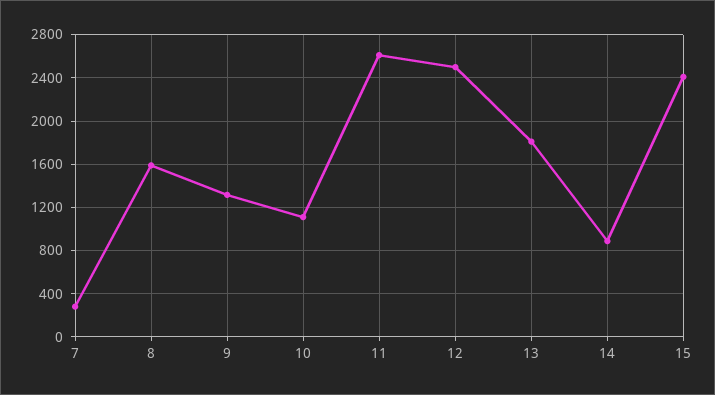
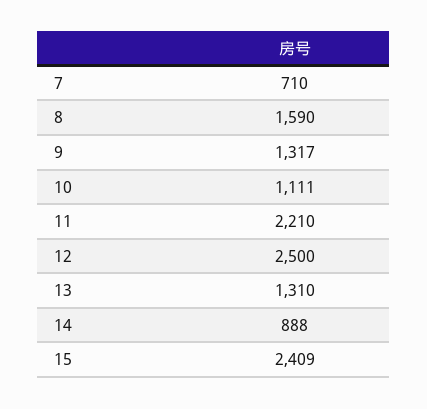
7: 300 -> 710
11: 2600 -> 2210
13: 1800 -> 1310

